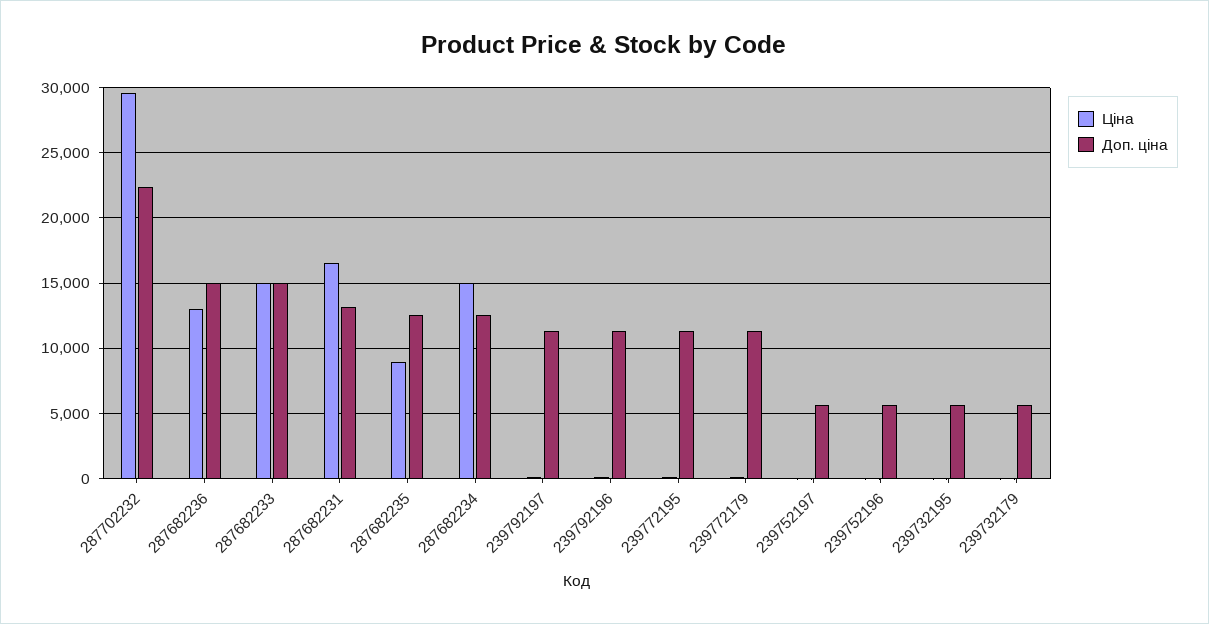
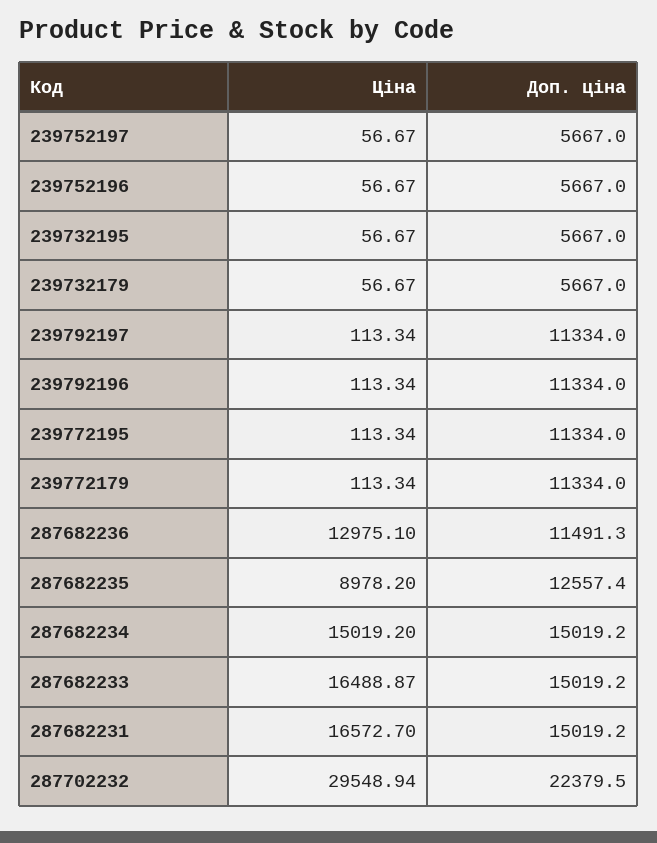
Доп. ціна, 287682236: 15000 -> 11491.3
Ціна, 287682233: 15000 -> 16488.87
Доп. ціна, 287682231: 13000 -> 15019.2
Доп. ціна, 287682234: 12500 -> 15019.2

